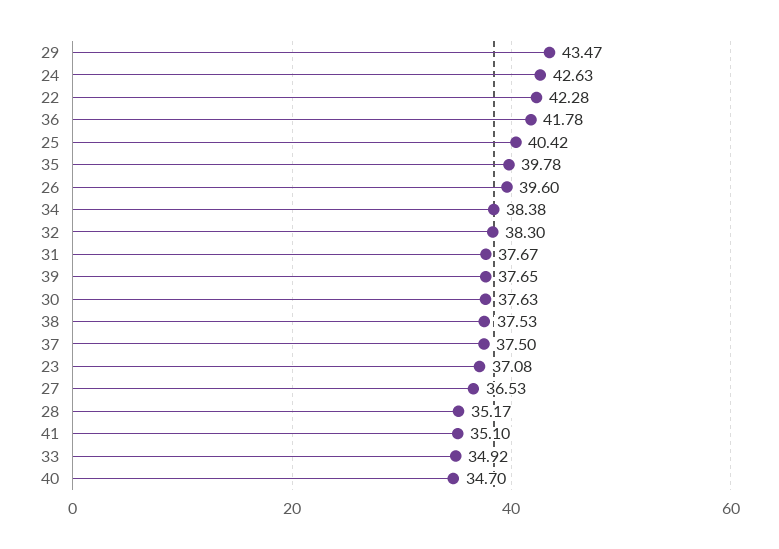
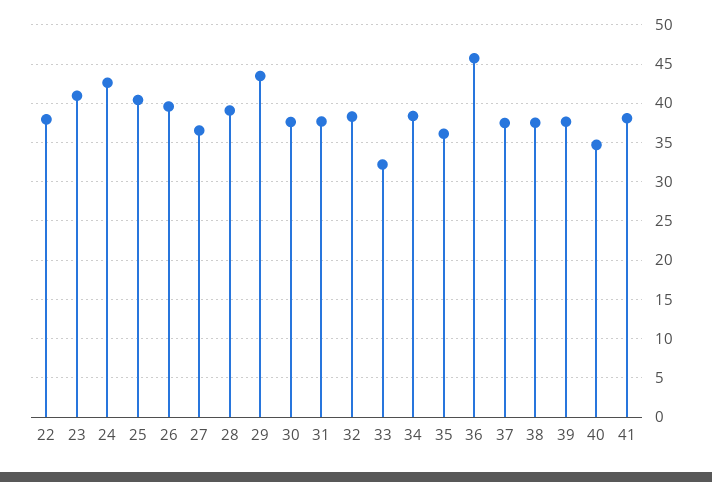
22: 42.28 -> 38
36: 41.78 -> 46
35: 39.78 -> 36
23: 37.08 -> 41
28: 35.17 -> 39
41: 35.1 -> 38
33: 34.92 -> 32

